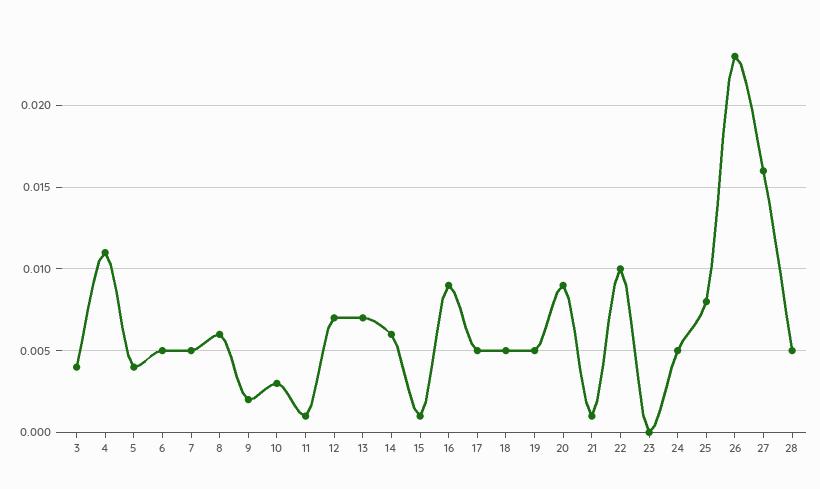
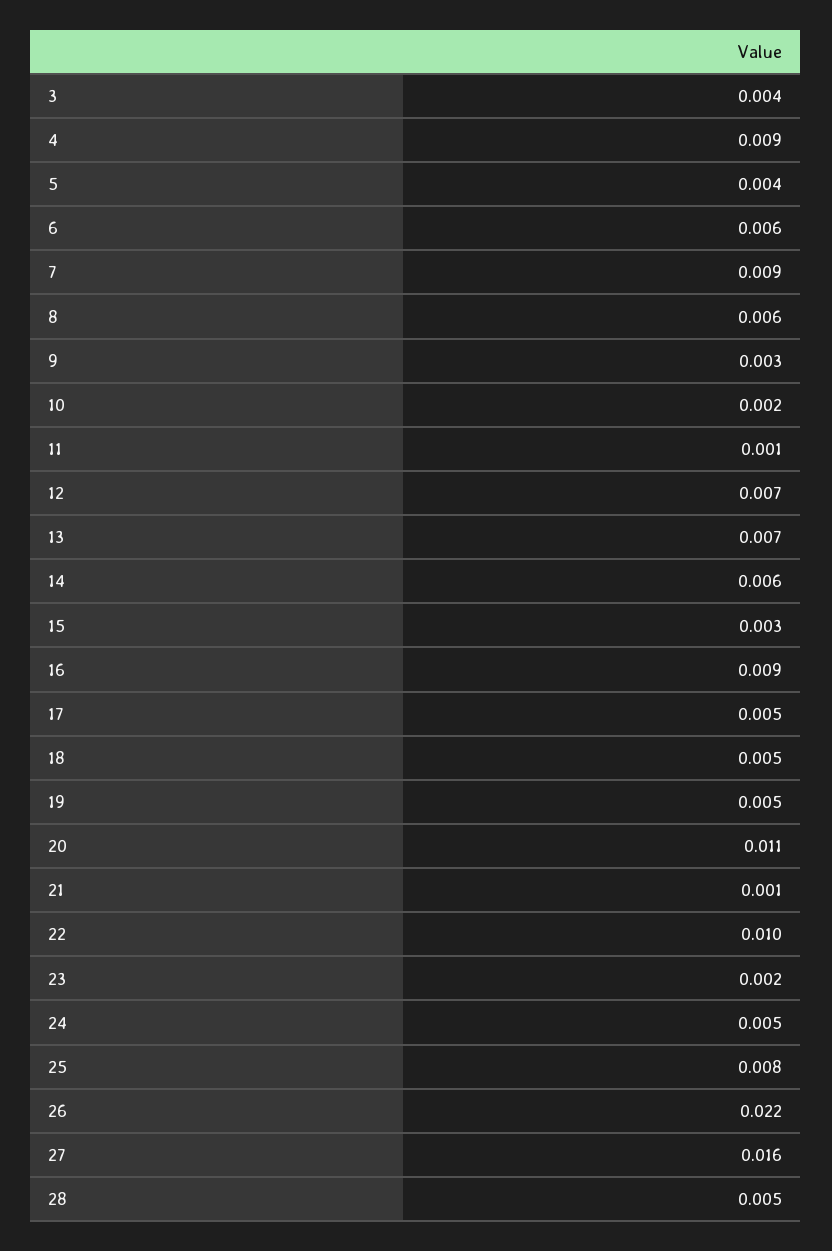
4: 0.011 -> 0.009
6: 0.005 -> 0.006
7: 0.005 -> 0.009
9: 0.002 -> 0.003
10: 0.003 -> 0.002
15: 0.001 -> 0.003
20: 0.009 -> 0.011
23: 0 -> 0.002
26: 0.023 -> 0.022

